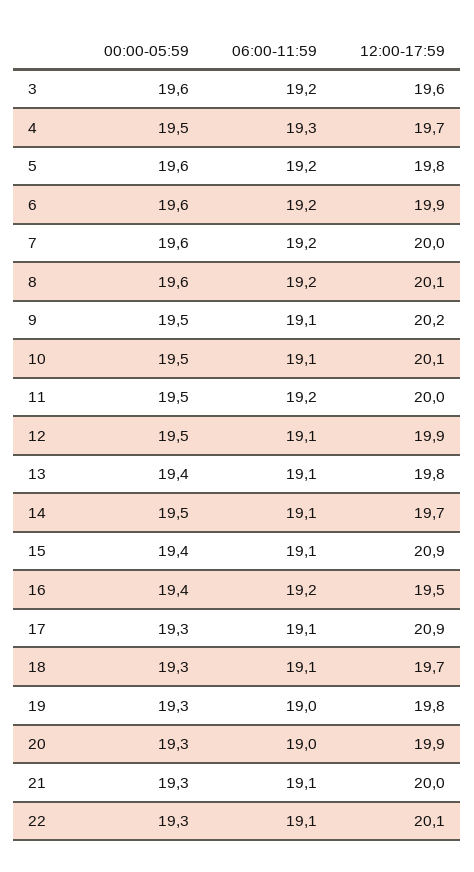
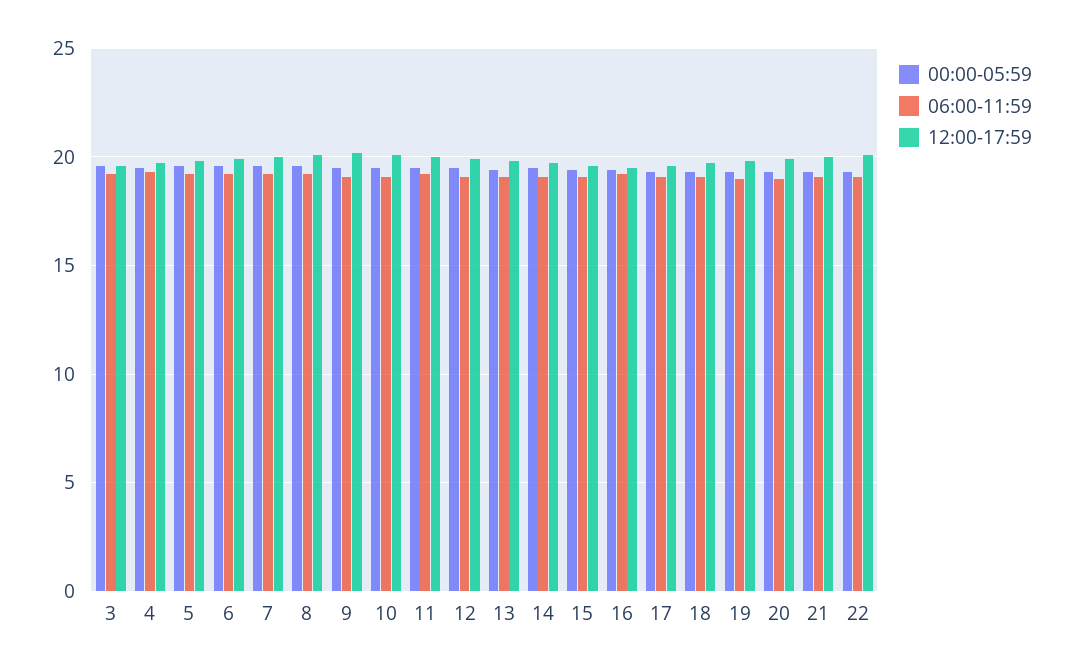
12:00-17:59, 15: 20.9 -> 19.5
12:00-17:59, 17: 20.9 -> 19.5

